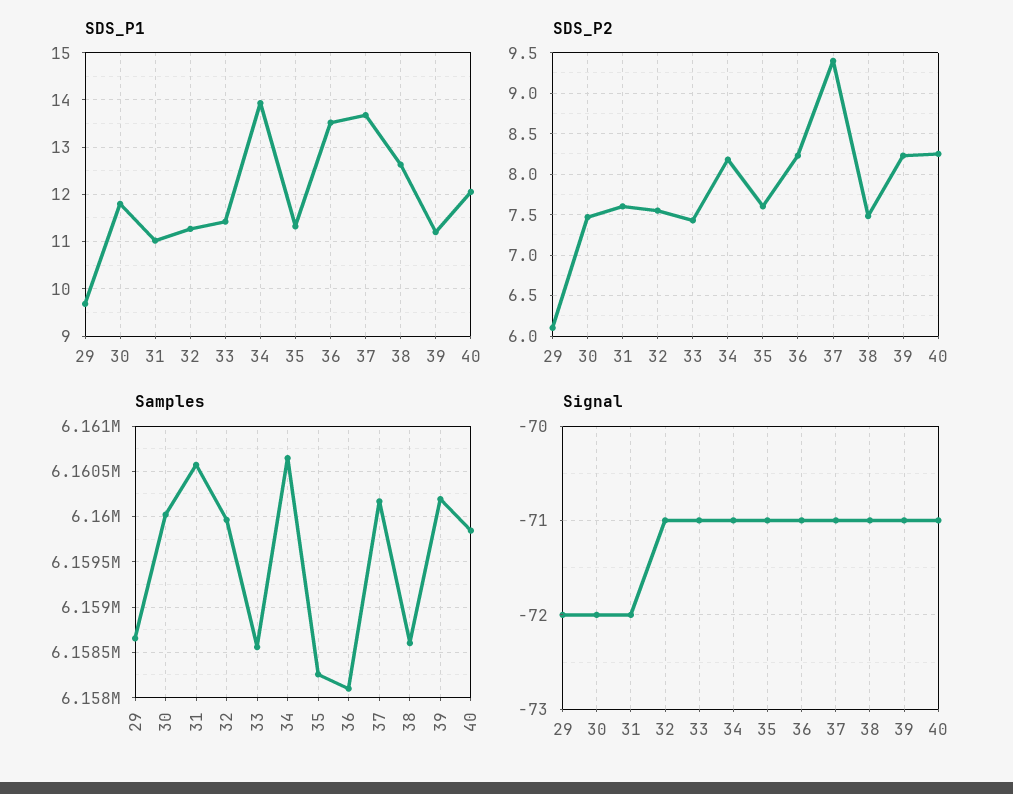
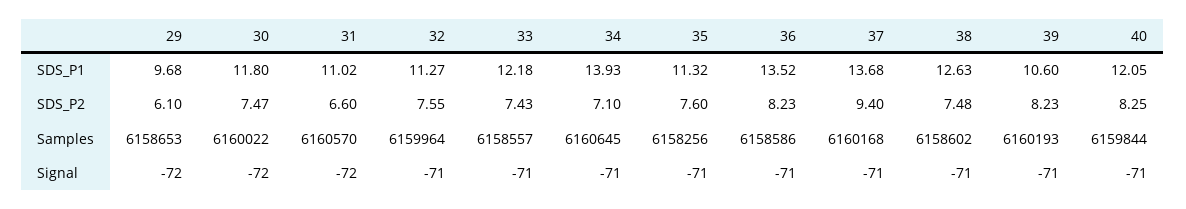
SDS_P1, 33: 11.4 -> 12.18
SDS_P1, 39: 11.2 -> 10.6
SDS_P2, 31: 7.6 -> 6.6
SDS_P2, 34: 8.2 -> 7.1
Samples, 36: 6158100 -> 6158586

